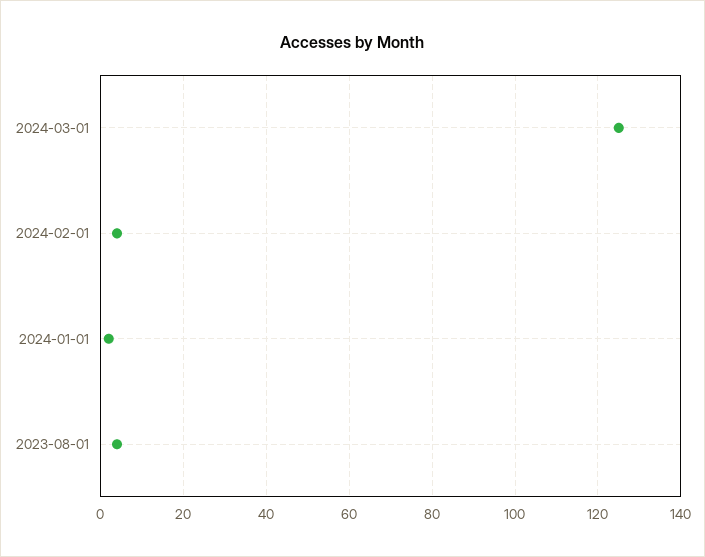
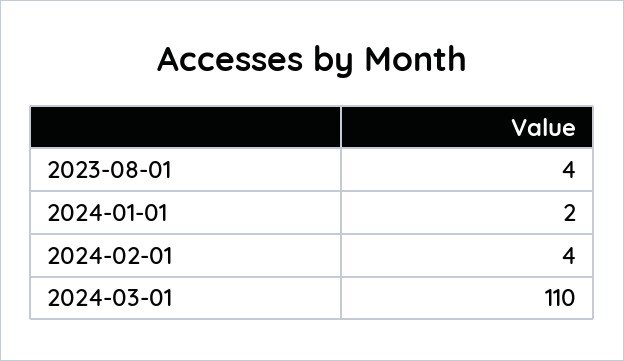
2024-03-01: 125 -> 110

